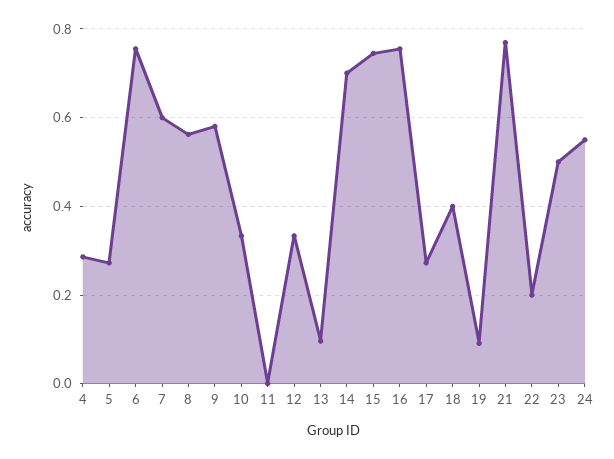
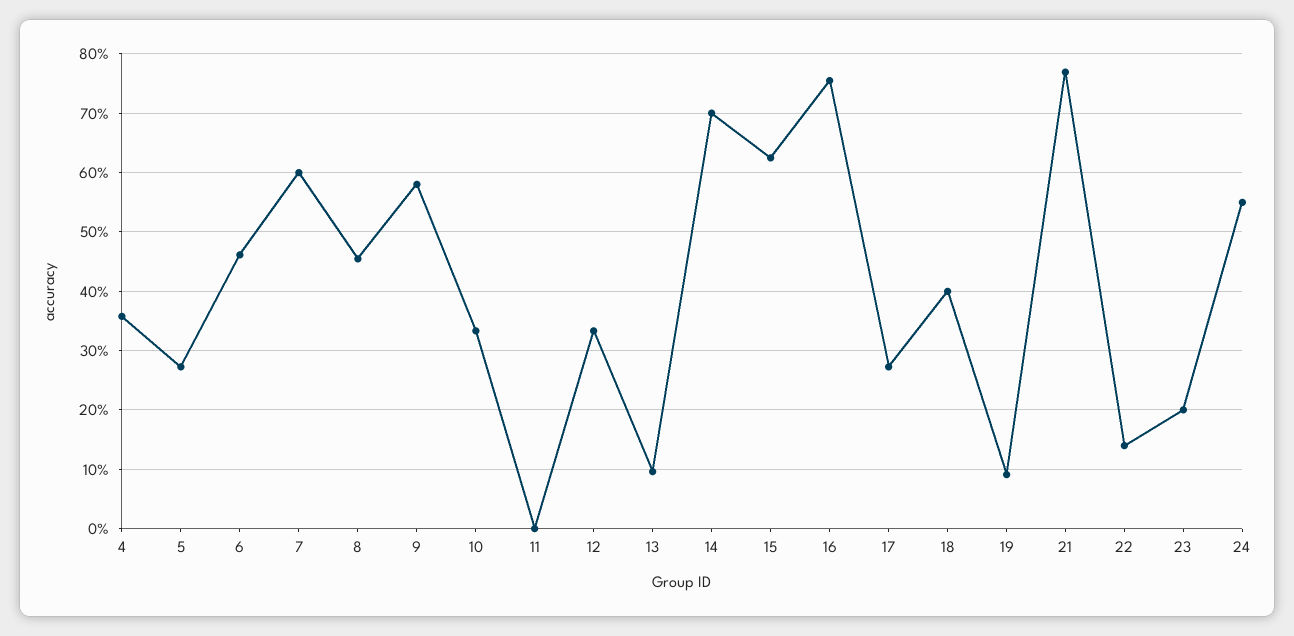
4: 0.28 -> 0.36
6: 0.76 -> 0.46
8: 0.56 -> 0.46
15: 0.74 -> 0.62
22: 0.2 -> 0.14
23: 0.5 -> 0.2

